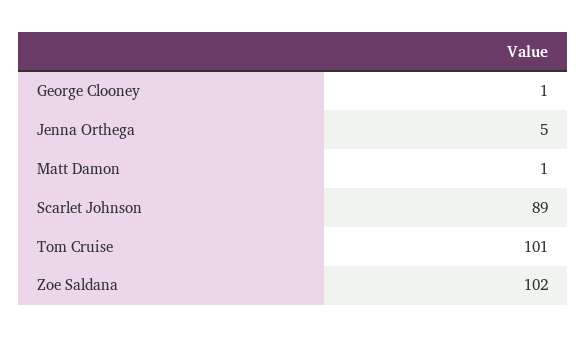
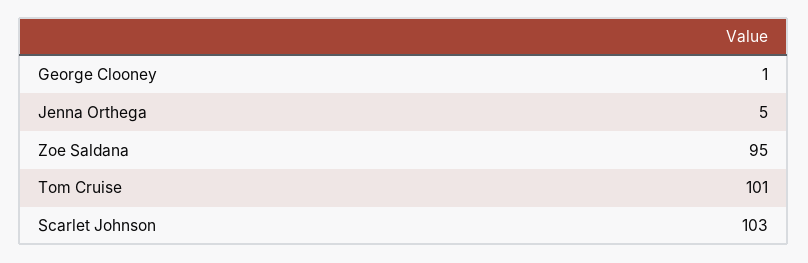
Matt Damon: 1 -> none
Scarlet Johnson: 89 -> 103
Zoe Saldana: 102 -> 95

